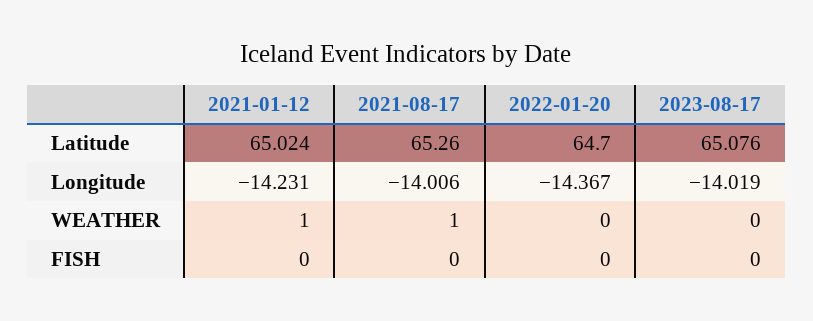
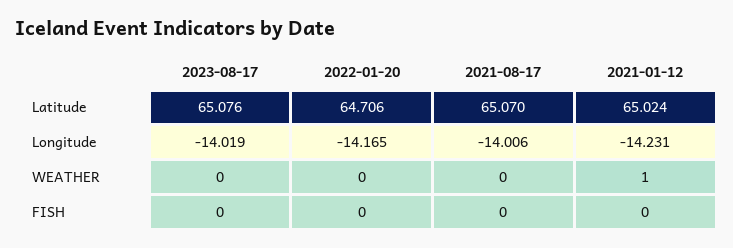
2021-08-17, Latitude: 65.26 -> 65.07
2022-01-20, Latitude: 64.7 -> 64.706
2022-01-20, Longitude: -14.367 -> -14.165
2021-08-17, WEATHER: 1 -> 0

